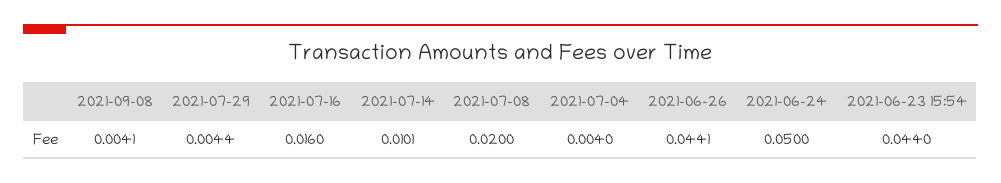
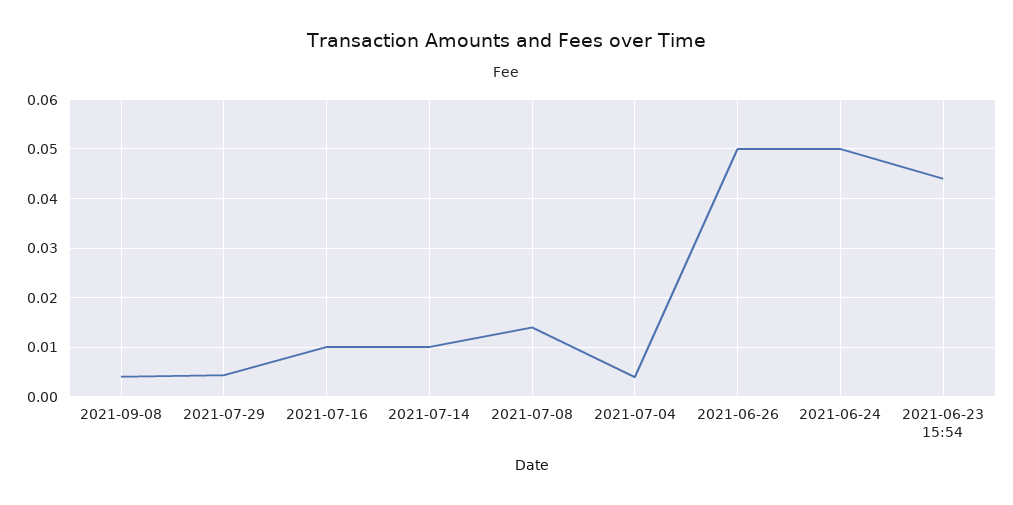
2021-07-16: 0.016 -> 0.01
2021-07-08: 0.02 -> 0.014
2021-06-26: 0.0441 -> 0.05

